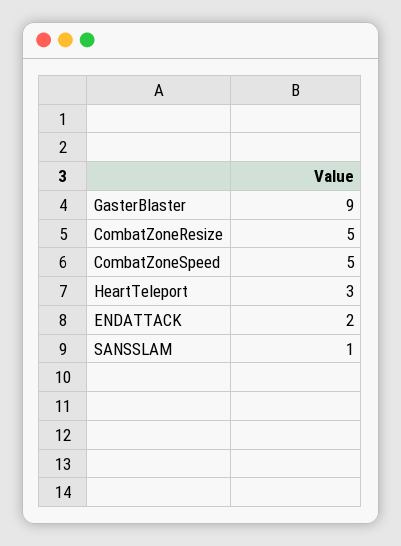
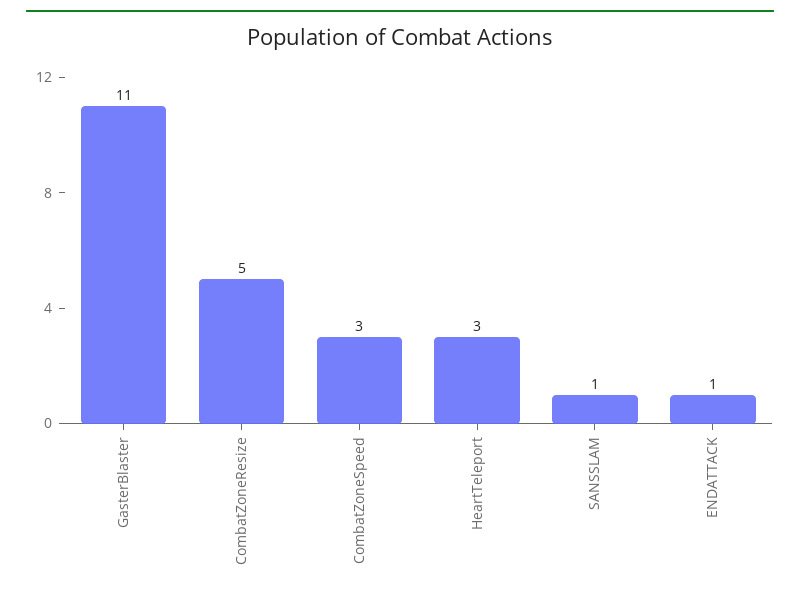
GasterBlaster: 9 -> 11
CombatZoneSpeed: 5 -> 3
ENDATTACK: 2 -> 1

